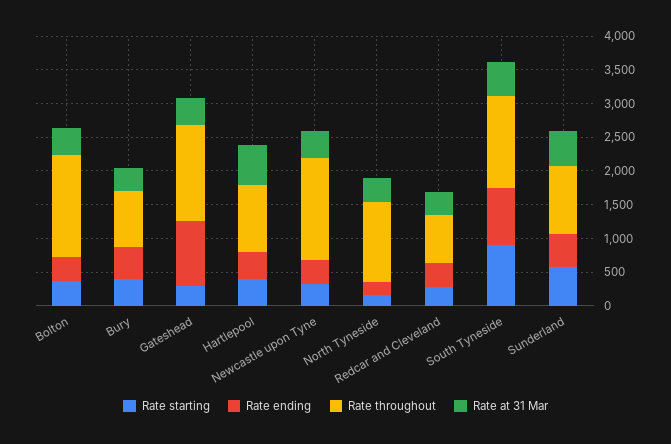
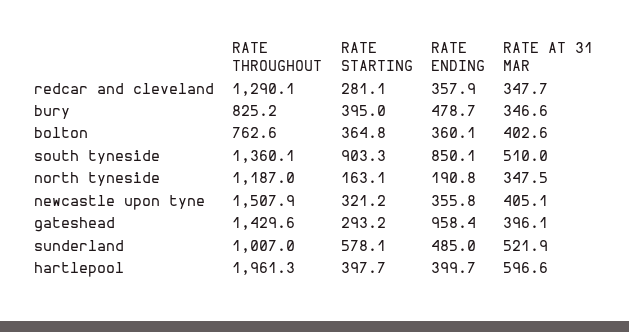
Rate throughout, Bolton: 1500 -> 762.6
Rate throughout, Hartlepool: 1000 -> 1961.3
Rate throughout, Redcar and Cleveland: 750 -> 1290.1

